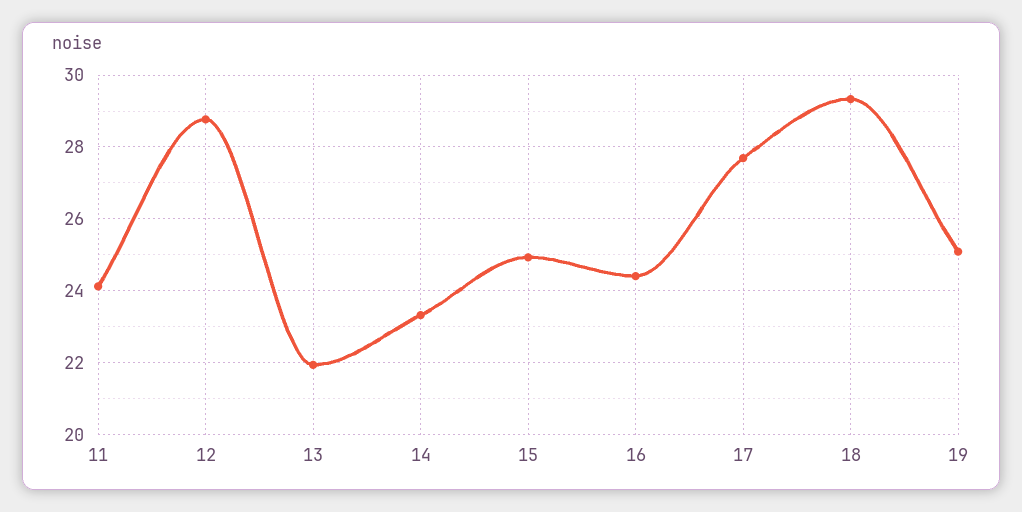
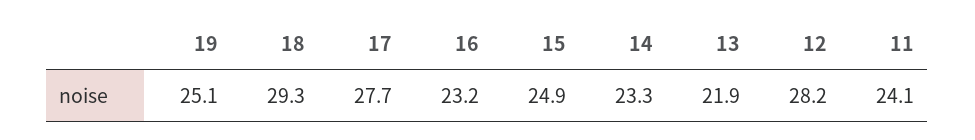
12: 28.8 -> 28.2
16: 24.4 -> 23.2

